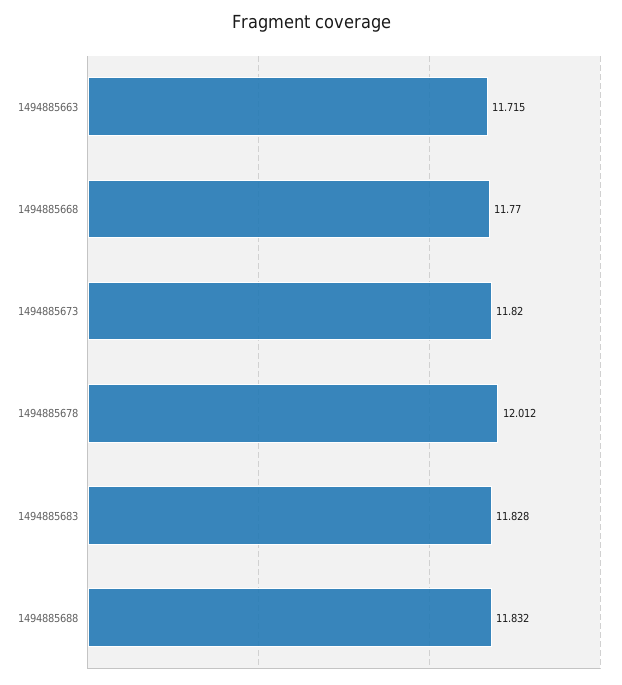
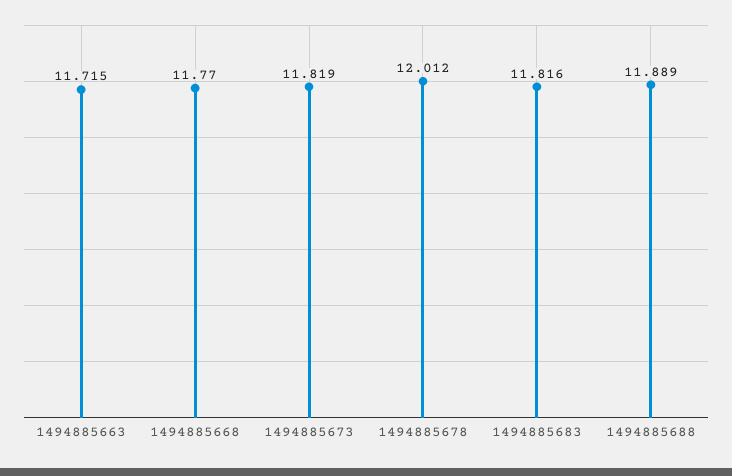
1494885673: 11.82 -> 11.819
1494885683: 11.828 -> 11.816
1494885688: 11.832 -> 11.889

